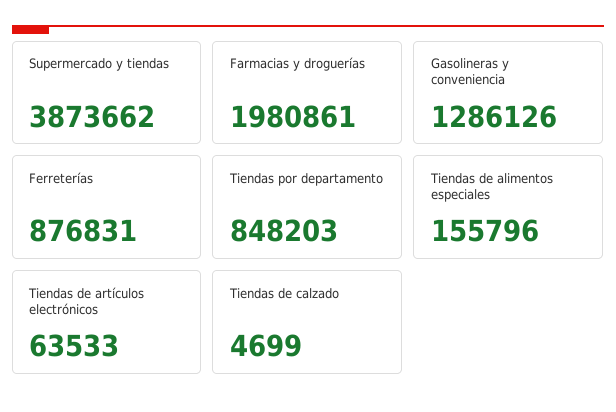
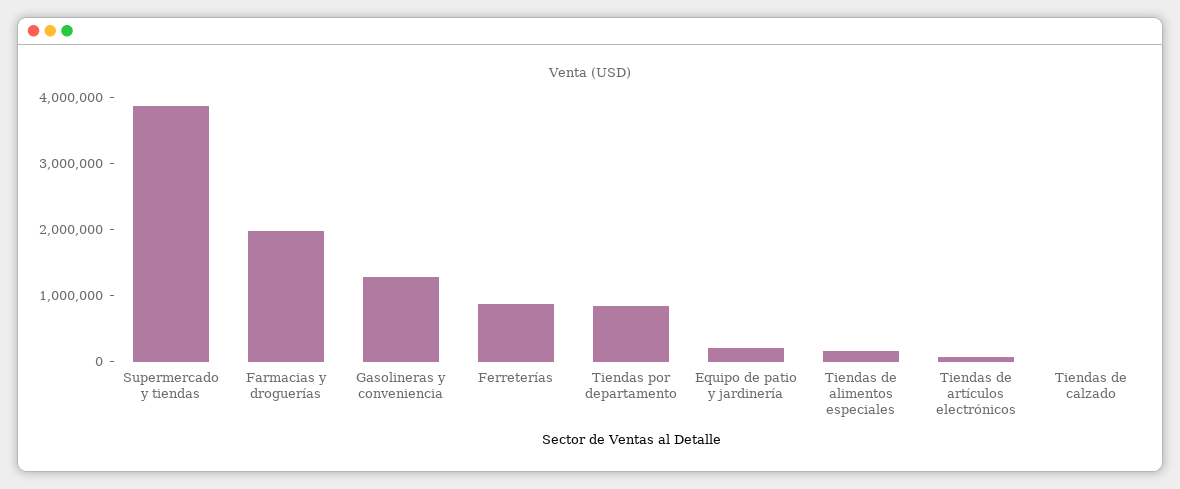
Equipo de patio y jardinería: none -> 200000

